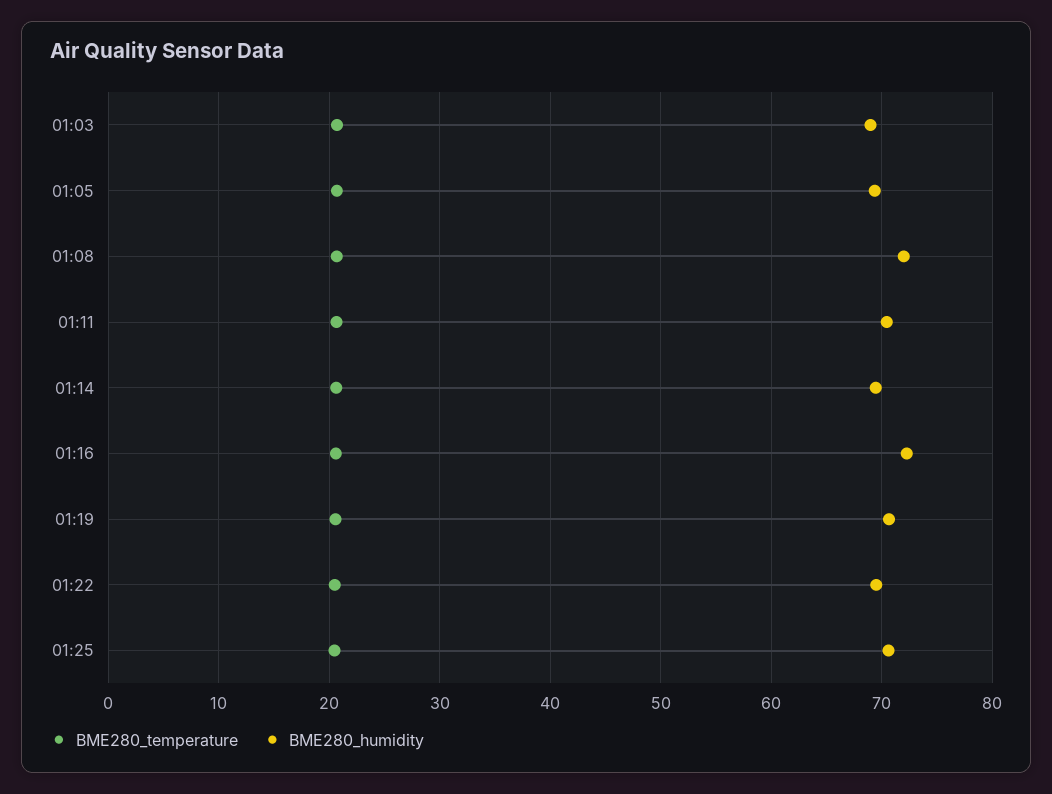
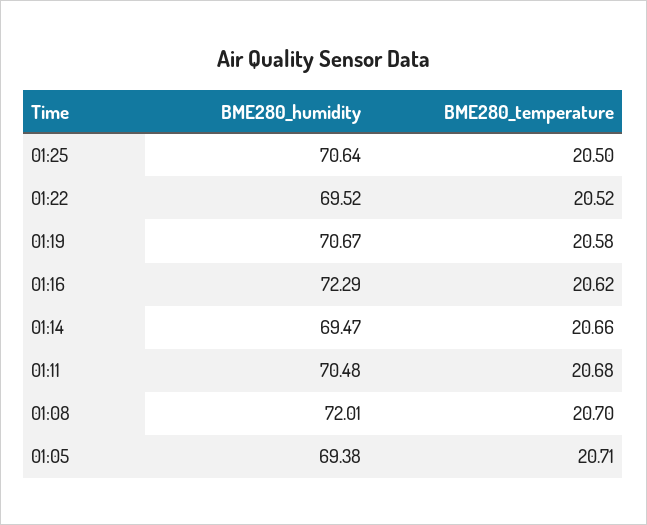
BME280_temperature, 01:03: 21 -> none
BME280_humidity, 01:03: 69 -> none

